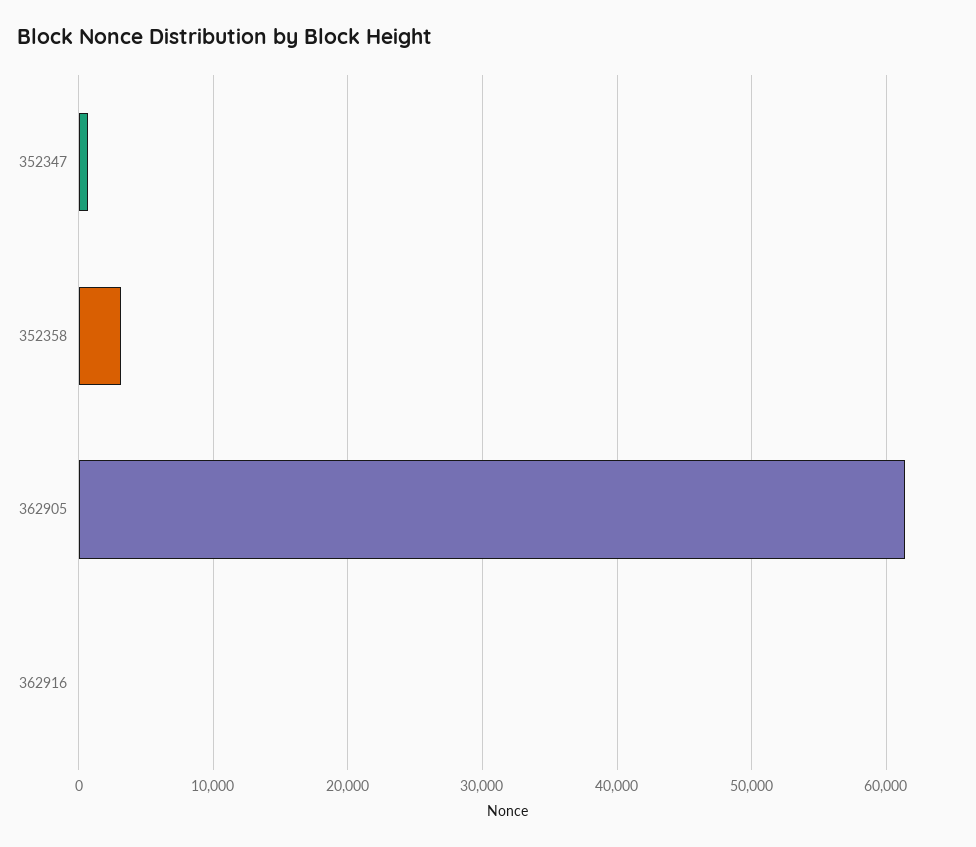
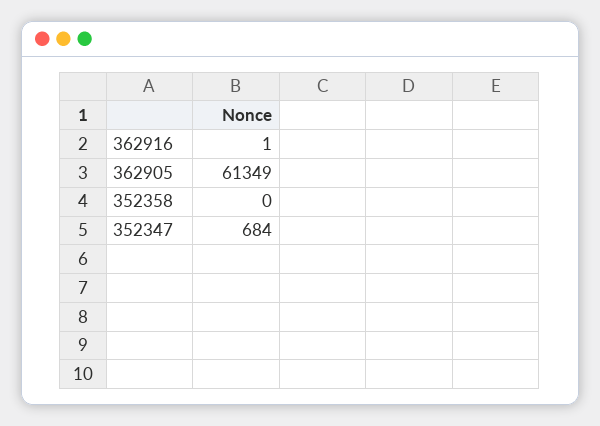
352358: 3000 -> 0

